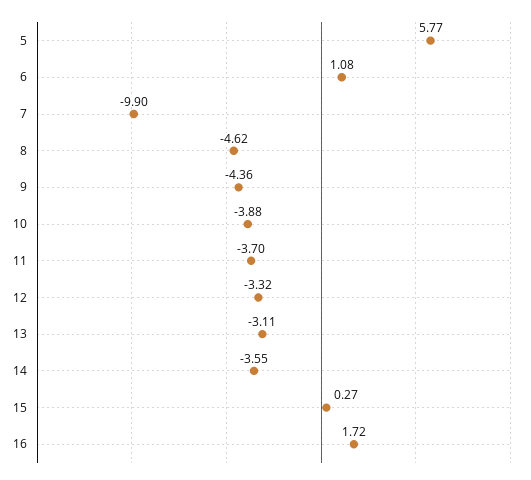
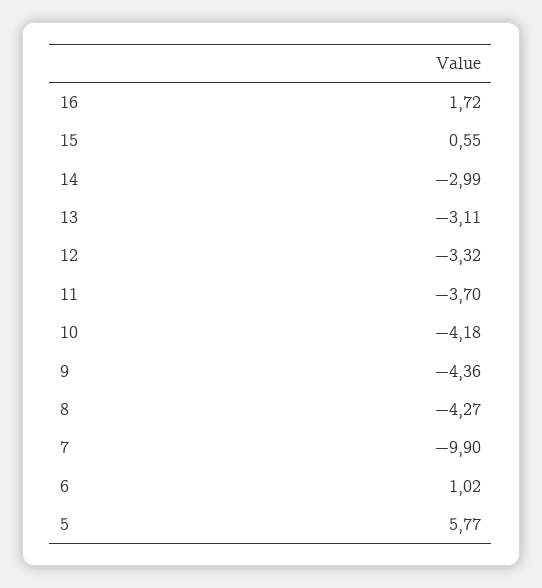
6: 1.08 -> 1.02
8: -4.62 -> -4.27
10: -3.88 -> -4.18
14: -3.55 -> -2.99
15: 0.27 -> 0.55

